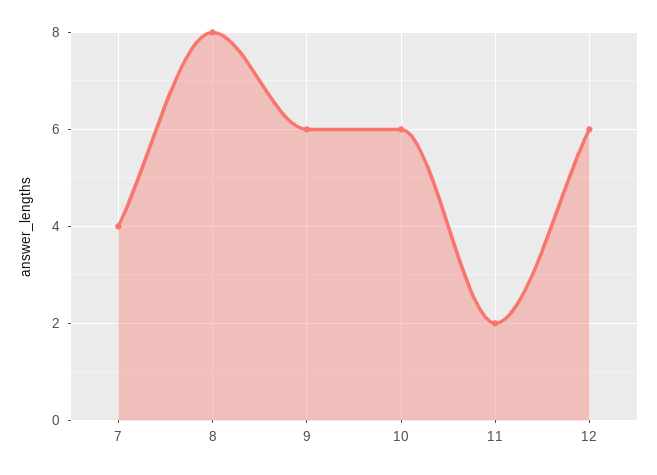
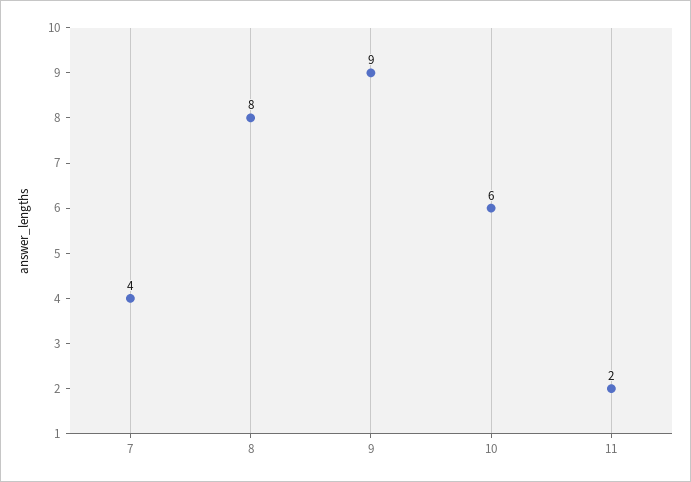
9: 6 -> 9
12: 6 -> none

